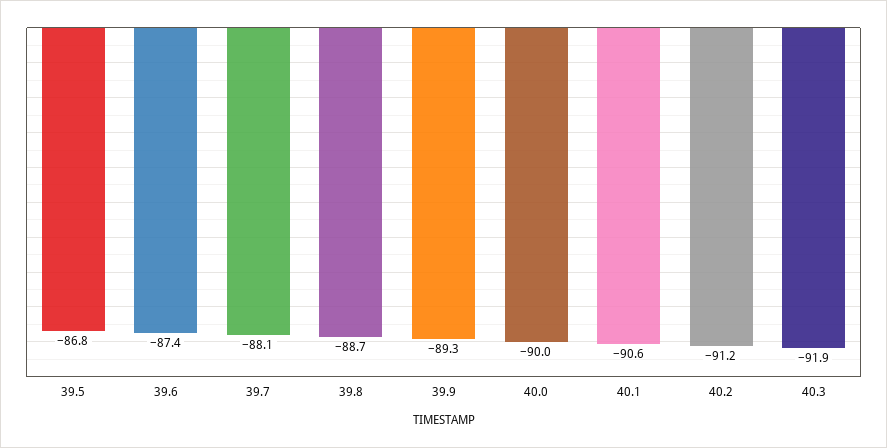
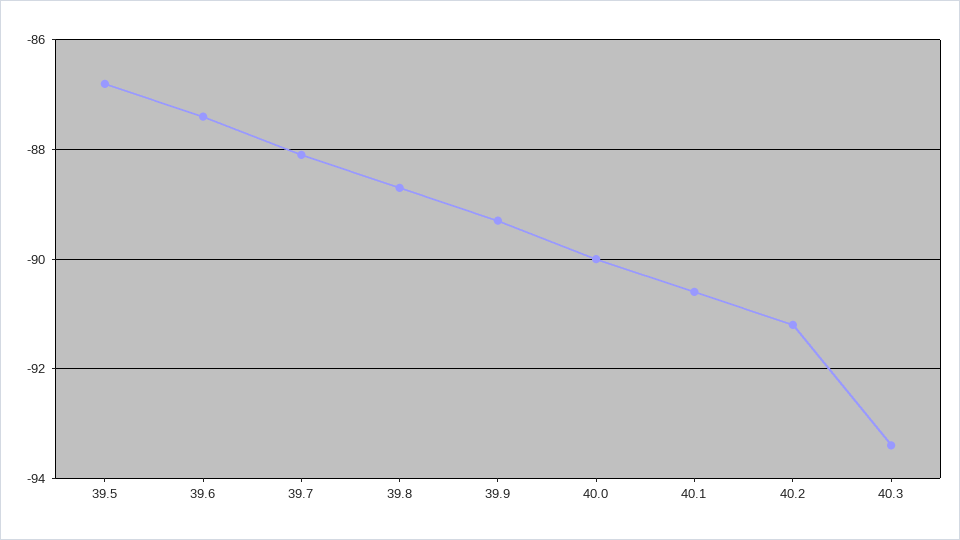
40.3: -91.9 -> -93.5

